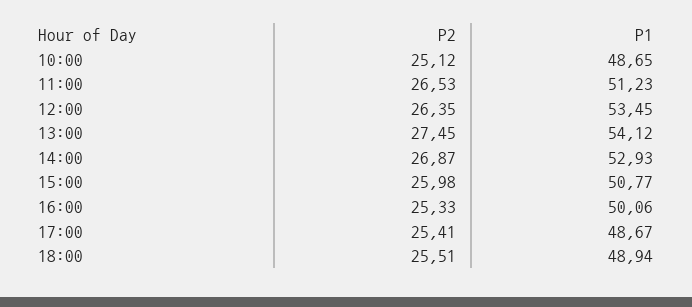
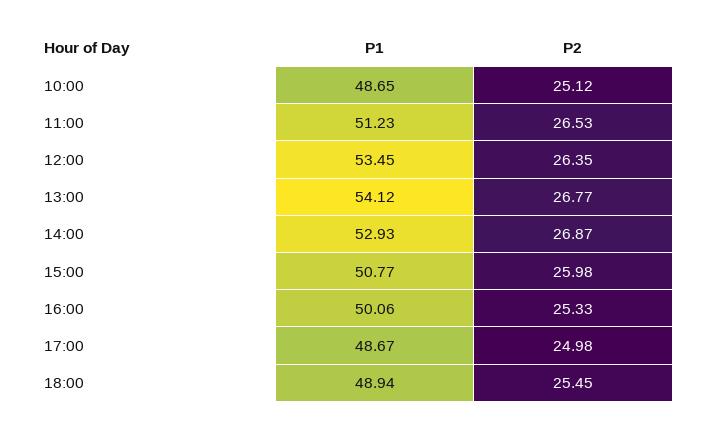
P2, 13:00: 27.45 -> 26.77
P2, 17:00: 25.41 -> 24.98
P2, 18:00: 25.51 -> 25.45

